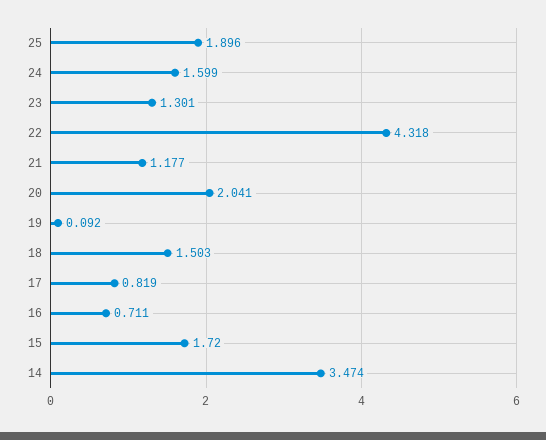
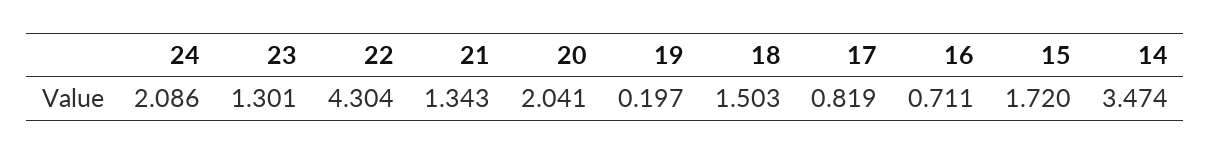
25: 1.896 -> none
24: 1.599 -> 2.086
22: 4.318 -> 4.304
21: 1.177 -> 1.343
19: 0.092 -> 0.197

